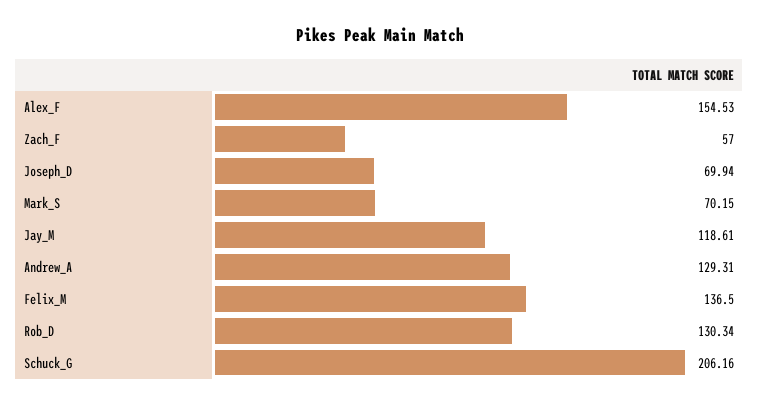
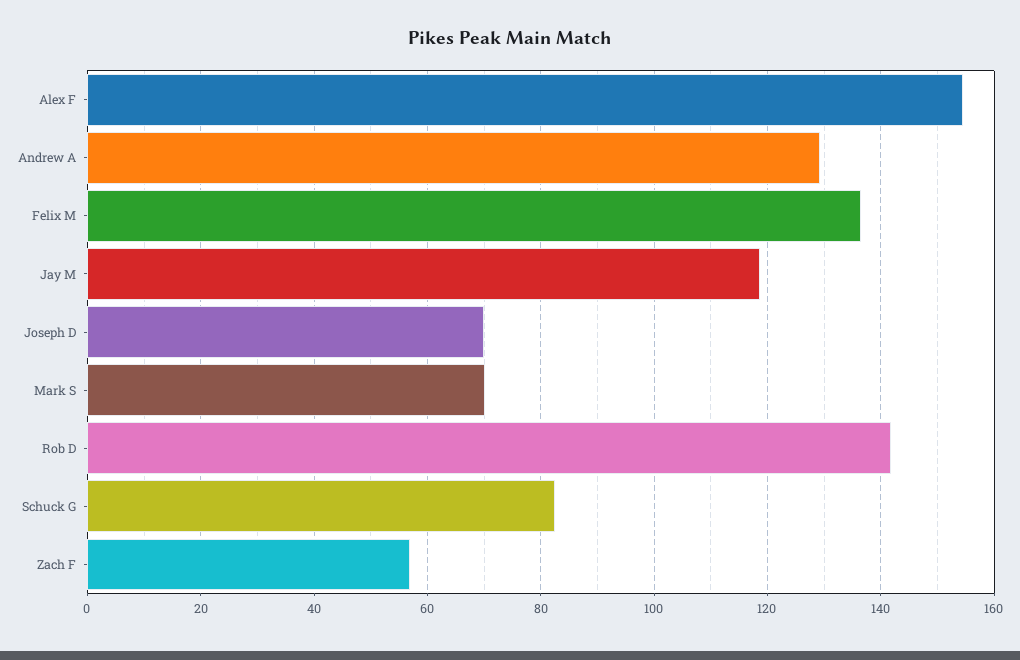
Rob_D: 130.34 -> 142
Schuck_G: 206.16 -> 82

